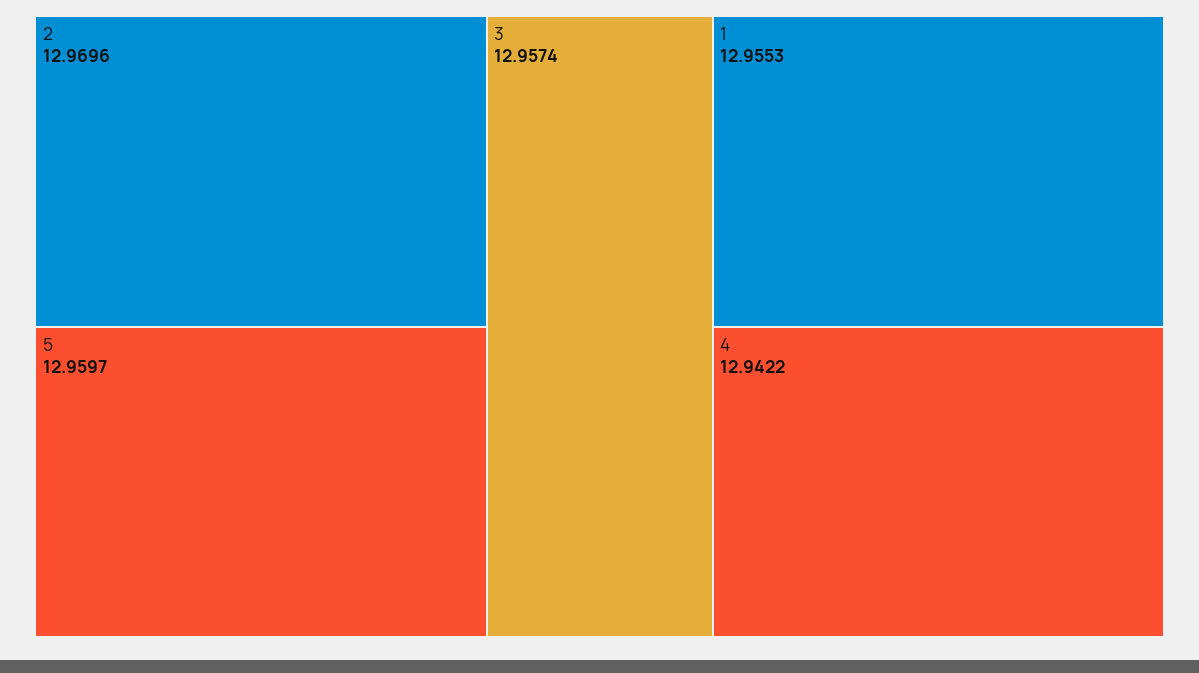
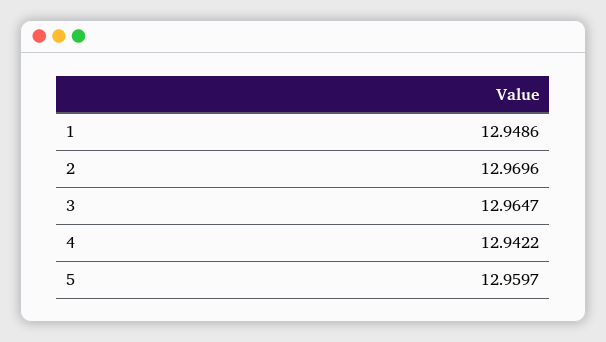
3: 12.9574 -> 12.9647
1: 12.9553 -> 12.9486

